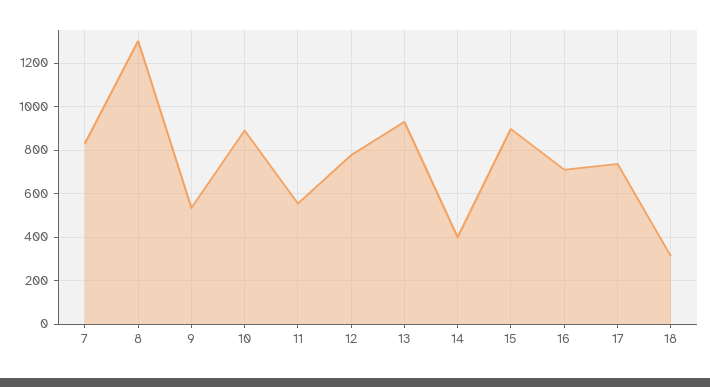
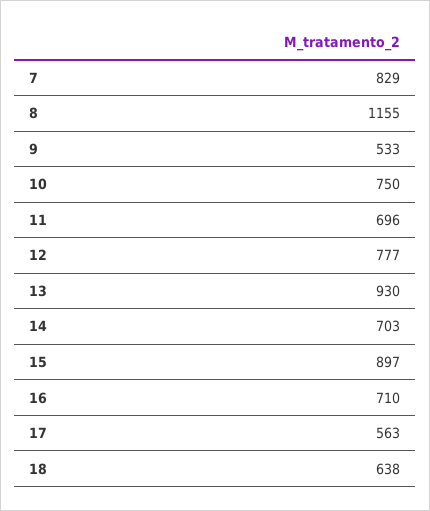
8: 1300 -> 1155
10: 900 -> 750
11: 550 -> 696
14: 400 -> 703
17: 750 -> 563
18: 300 -> 638

